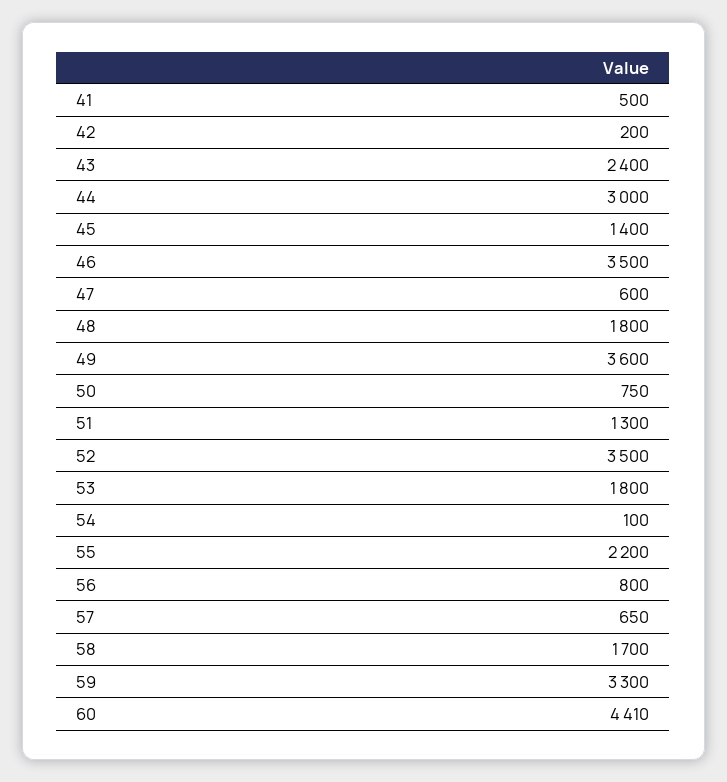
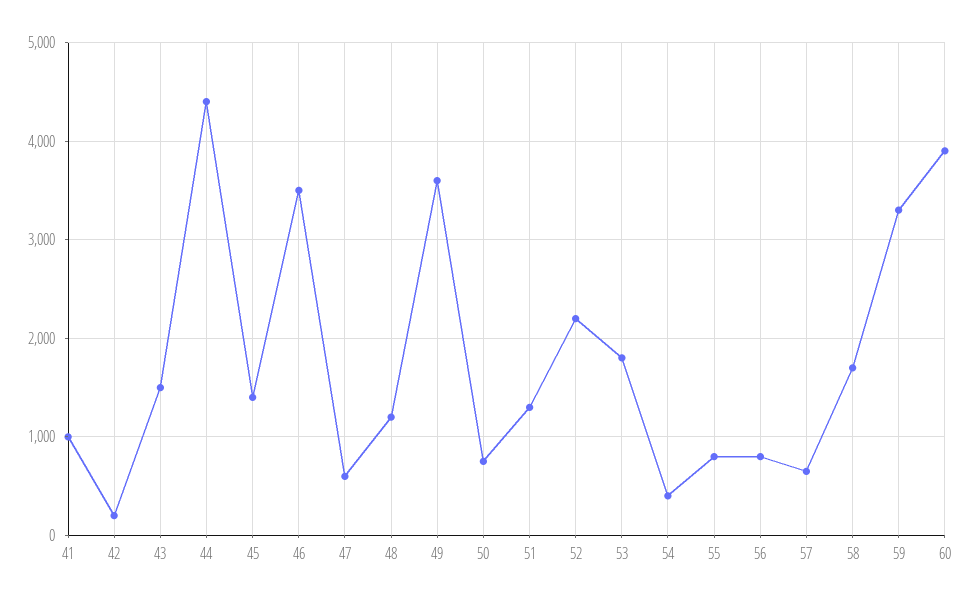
41: 500 -> 1000
43: 2400 -> 1500
44: 3000 -> 4400
48: 1800 -> 1200
52: 3500 -> 2200
54: 100 -> 400
55: 2200 -> 800
60: 4410 -> 3900

